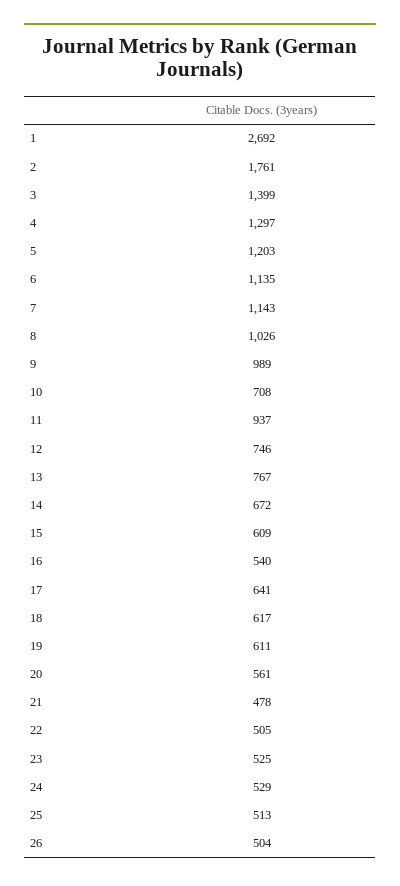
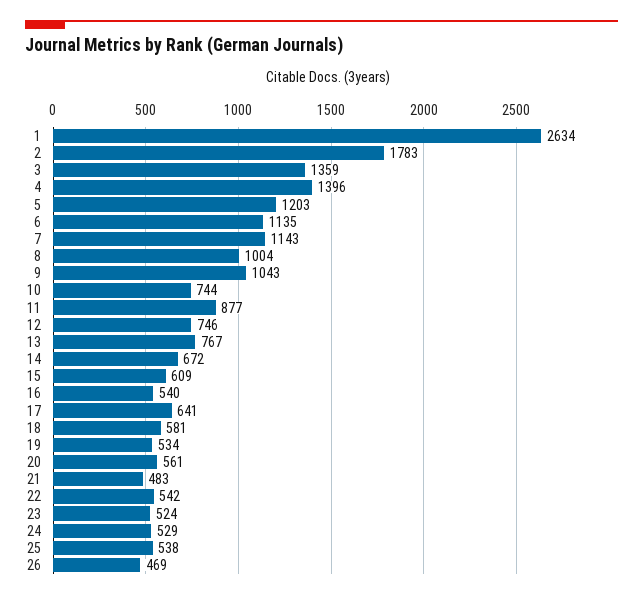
1: 2692 -> 2634
2: 1761 -> 1783
3: 1399 -> 1359
4: 1297 -> 1396
8: 1026 -> 1004
9: 989 -> 1043
10: 708 -> 744
11: 937 -> 877
18: 617 -> 581
19: 611 -> 534
21: 478 -> 483
22: 505 -> 542
23: 525 -> 524
25: 513 -> 538
26: 504 -> 469

